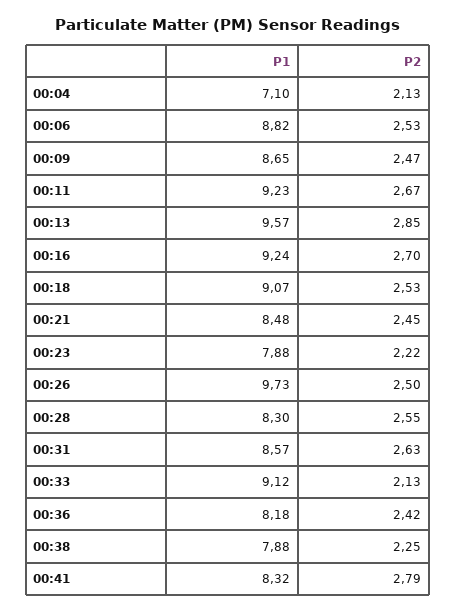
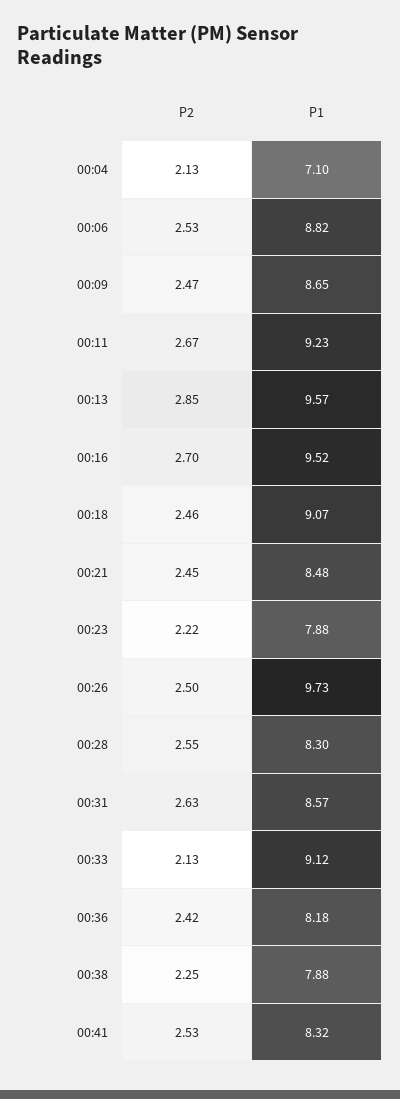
P1, 00:16: 9.24 -> 9.52
P2, 00:18: 2.53 -> 2.46
P2, 00:41: 2.79 -> 2.53

